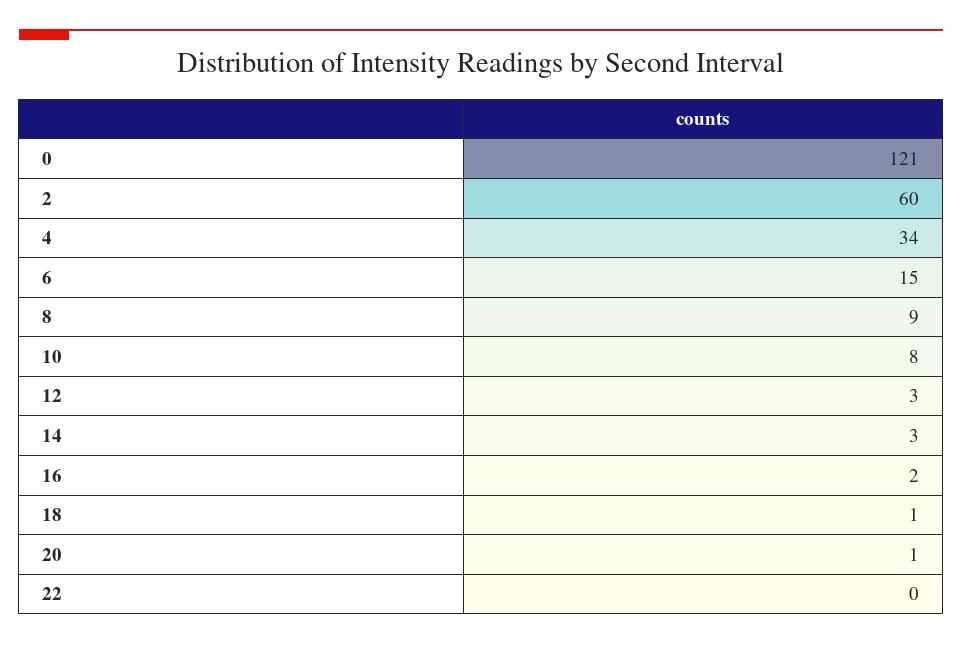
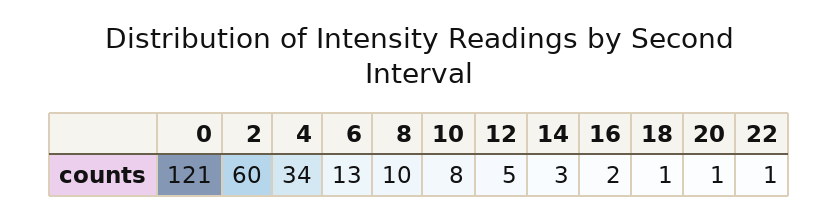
6: 15 -> 13
8: 9 -> 10
12: 3 -> 5
22: 0 -> 1

